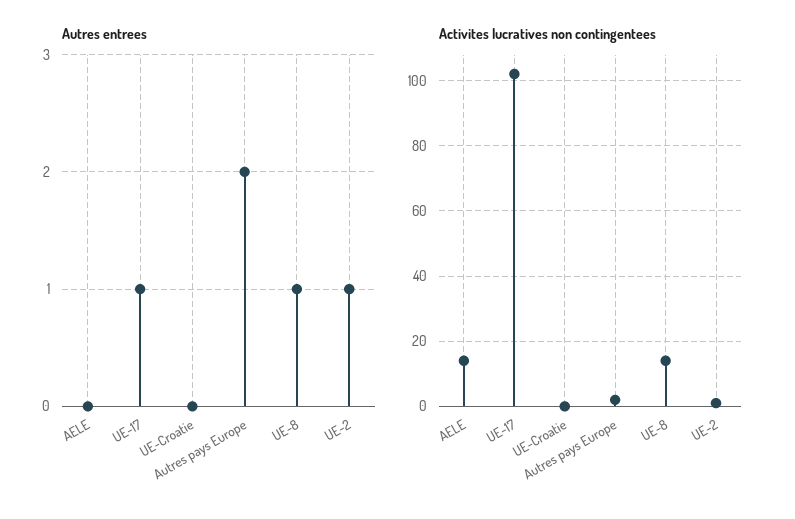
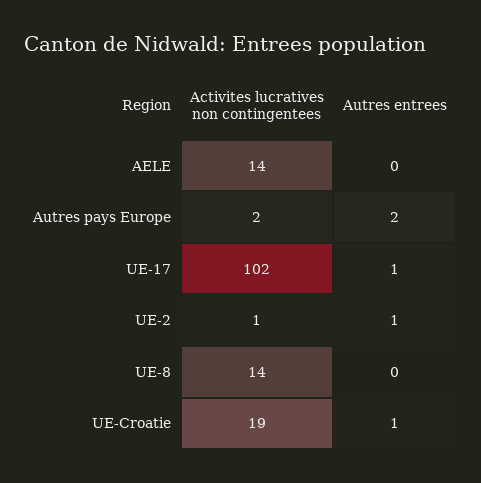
Autres entrees, UE-Croatie: 0 -> 1
Autres entrees, UE-8: 1 -> 0
Activites lucratives non contingentees, UE-Croatie: 0 -> 19

